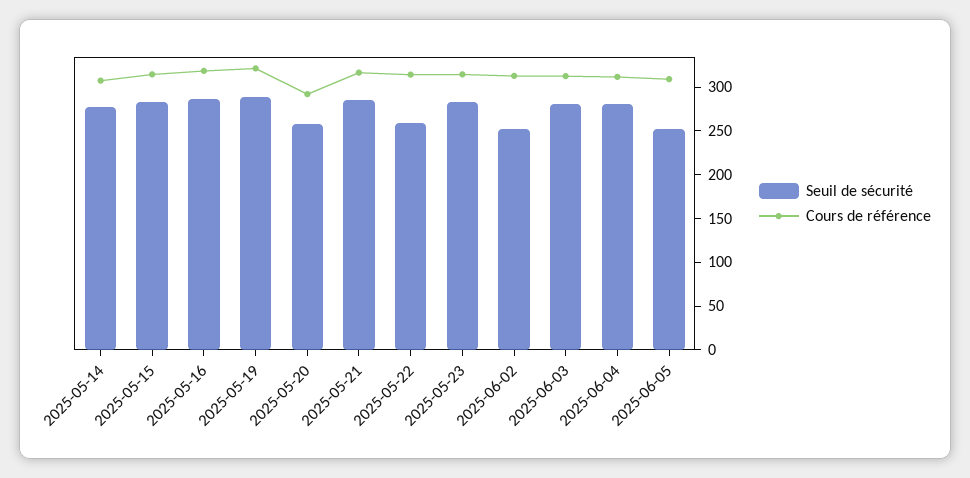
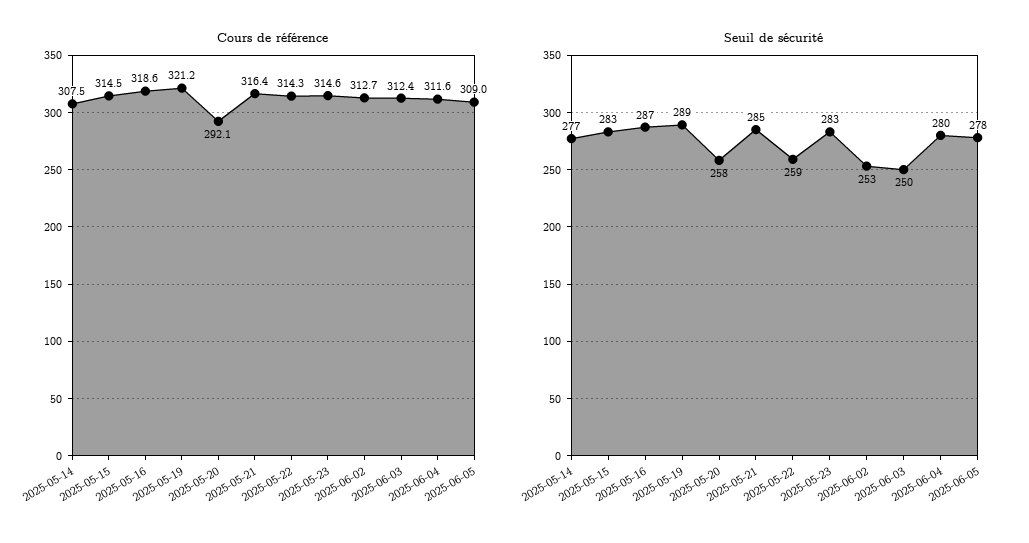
Seuil de sécurité, 2025-06-03: 280 -> 250
Seuil de sécurité, 2025-06-05: 250 -> 278

